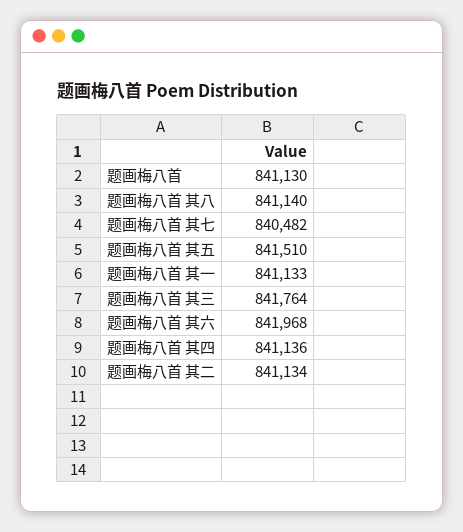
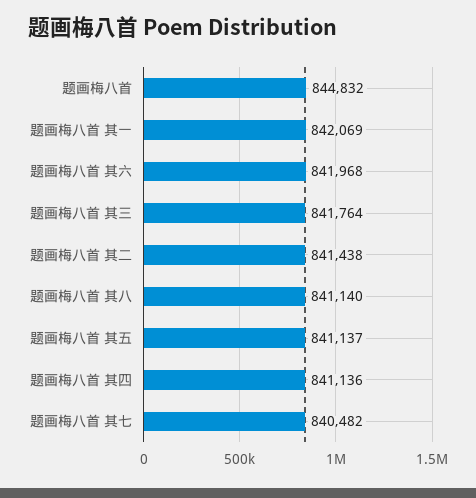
题画梅八首: 841130 -> 844832
题画梅八首 其五: 841510 -> 841137
题画梅八首 其一: 841133 -> 842069
题画梅八首 其二: 841134 -> 841438

